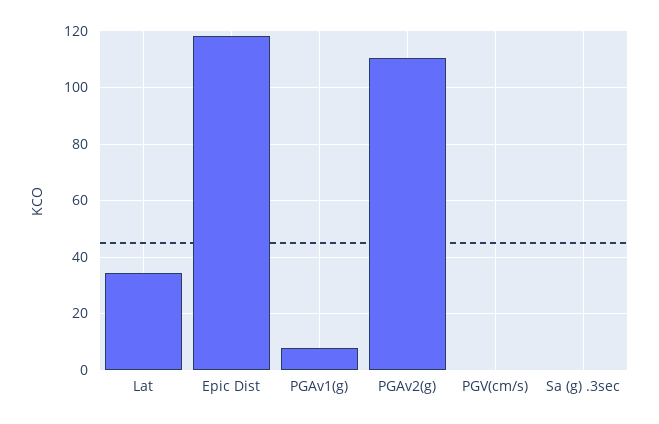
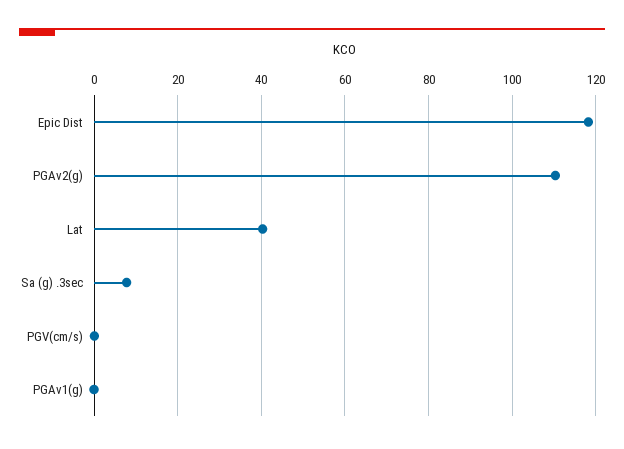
Lat: 35 -> 40
PGAv1(g): 7.5 -> 0
Sa (g) .3sec: 0 -> 8

